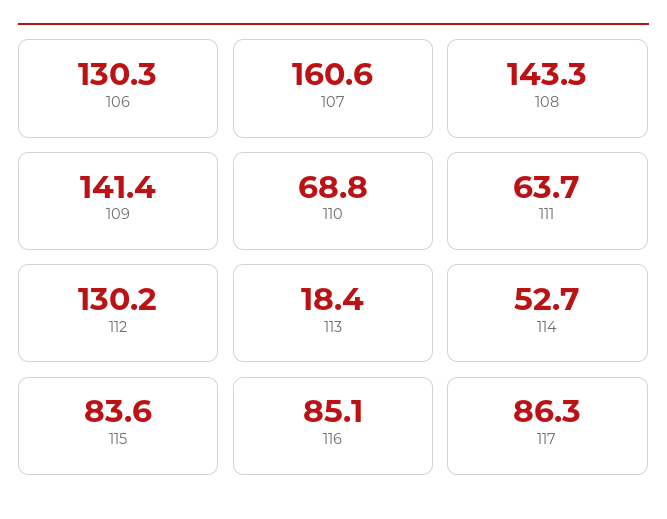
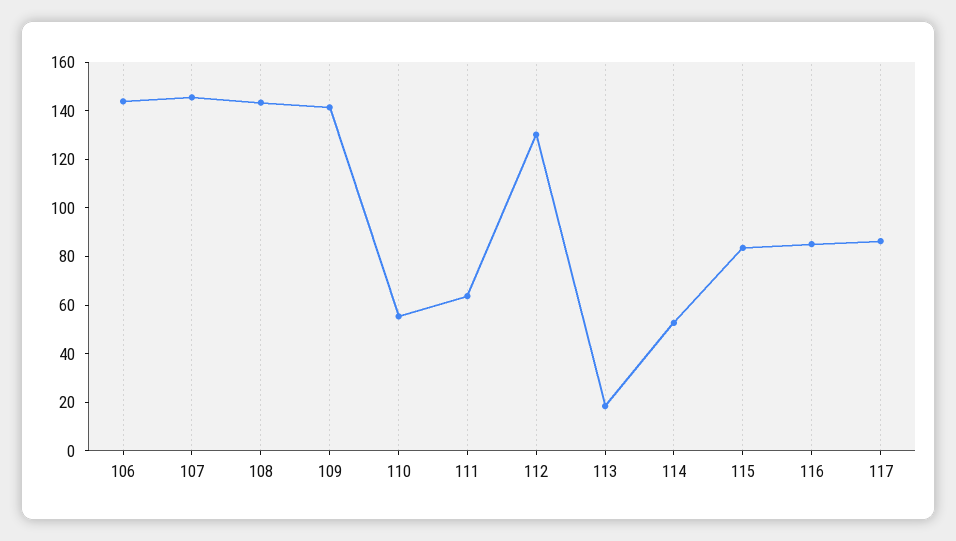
106: 130.3 -> 145
107: 160.6 -> 145
110: 68.8 -> 55

